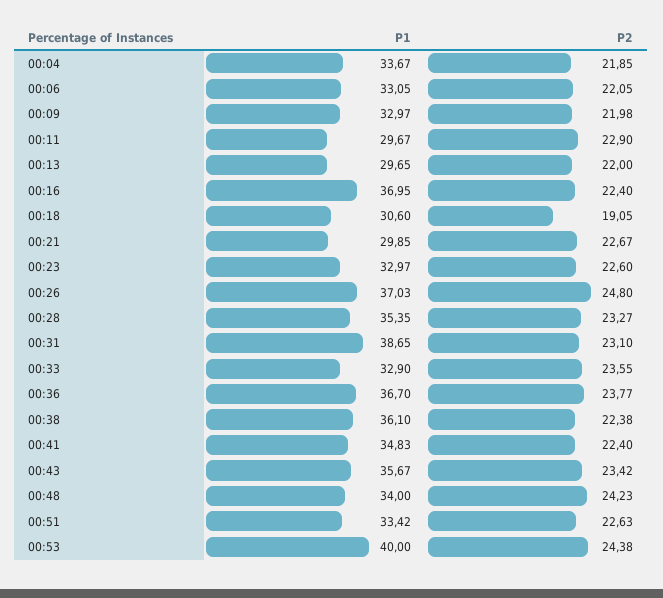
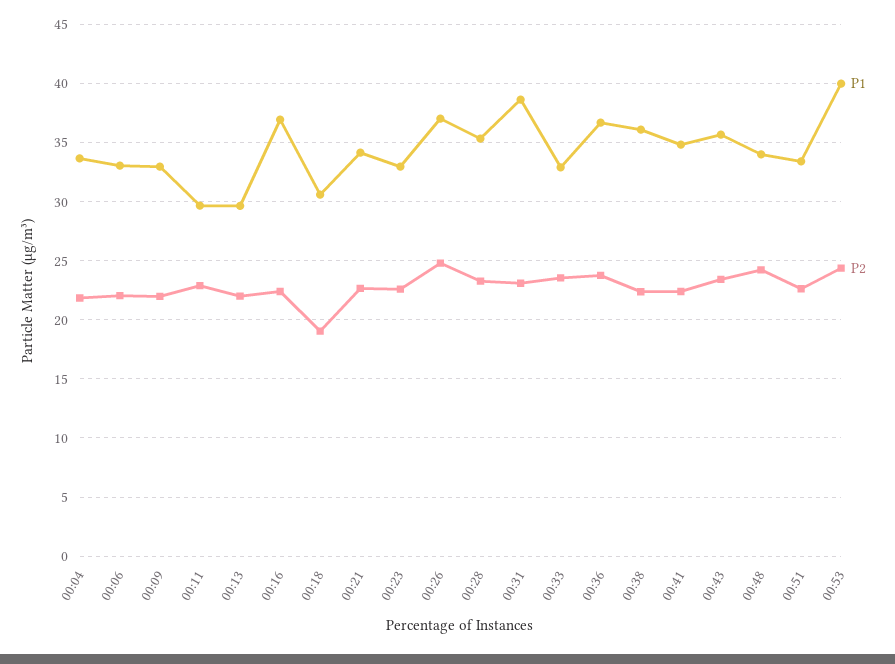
P1, 00:21: 29.85 -> 34

